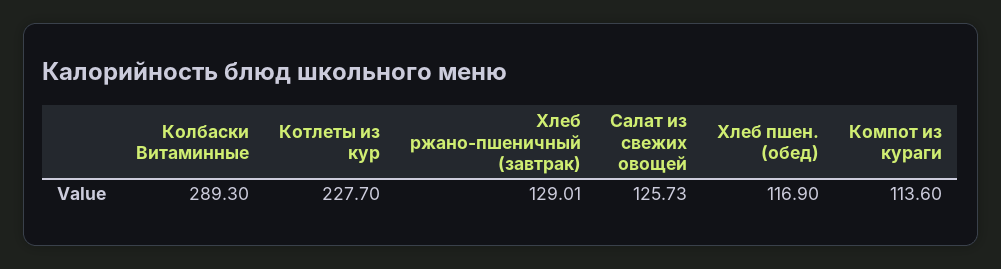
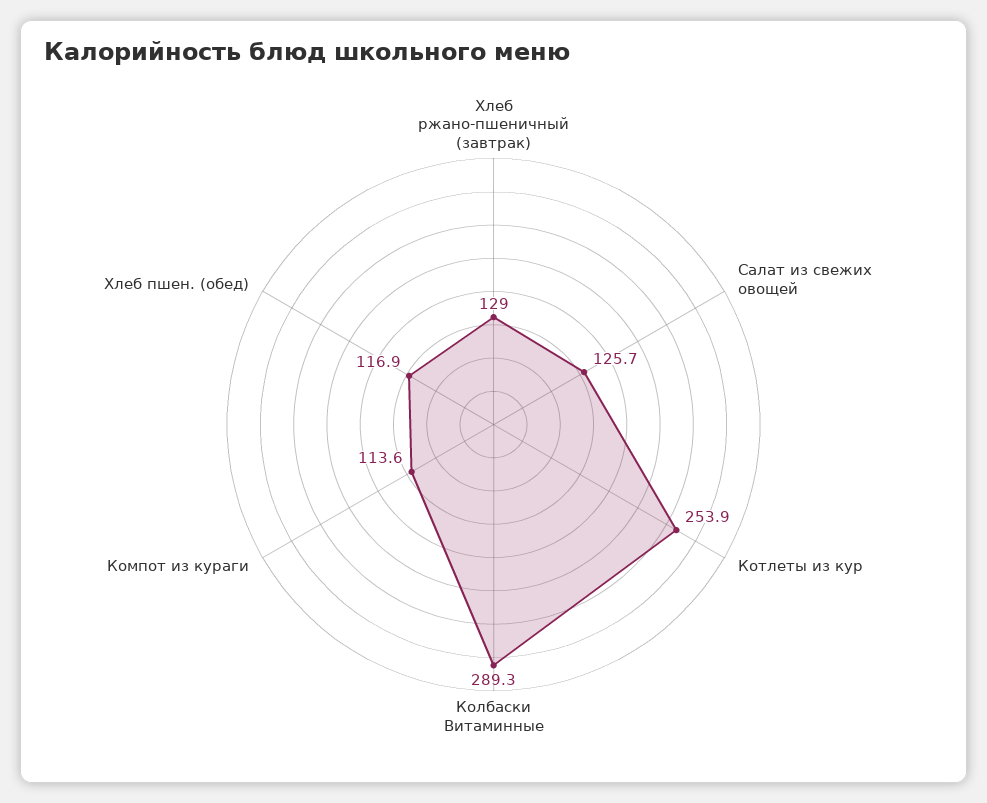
Котлеты из кур: 227.7 -> 253.9

